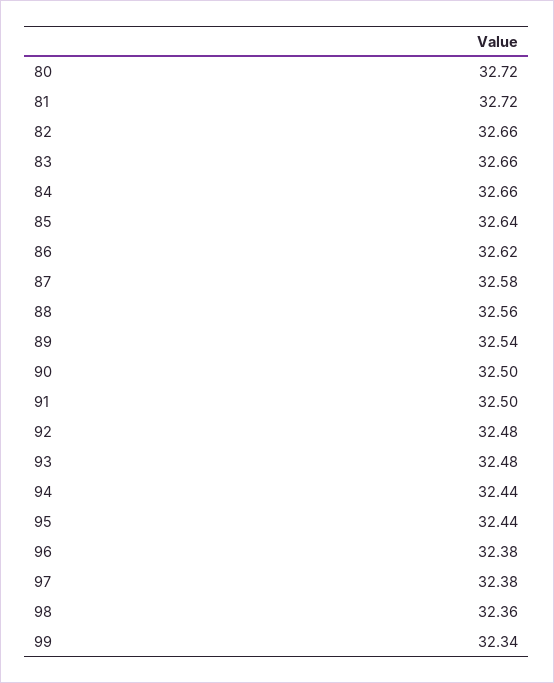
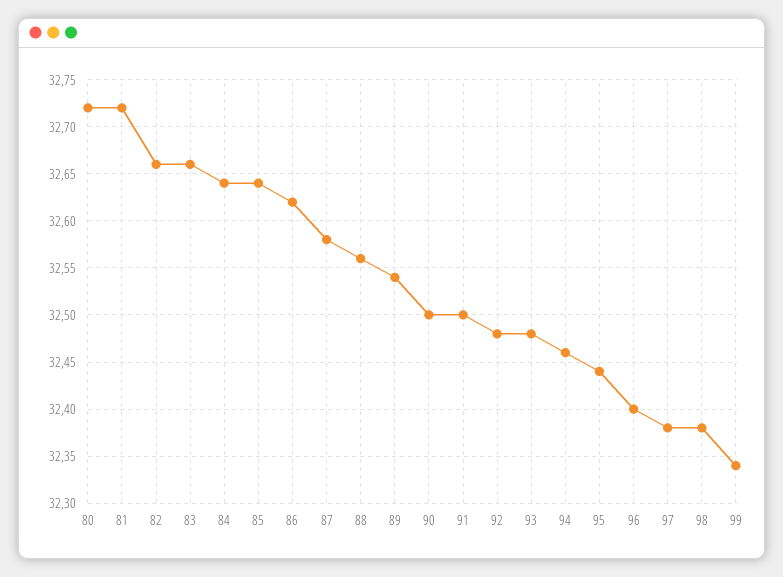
84: 32.66 -> 32.64
94: 32.44 -> 32.46
96: 32.38 -> 32.4
98: 32.36 -> 32.38

